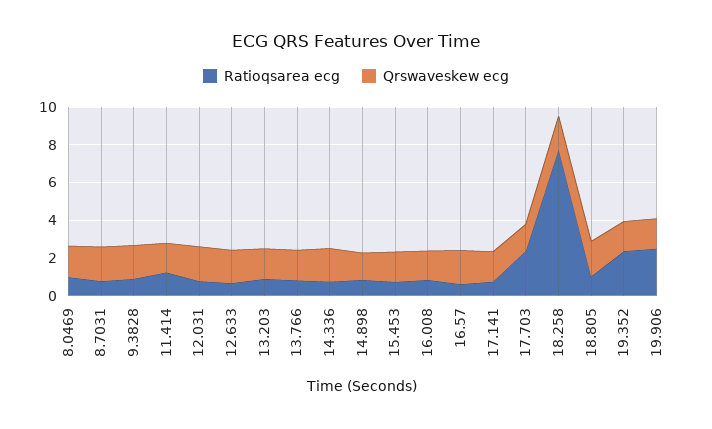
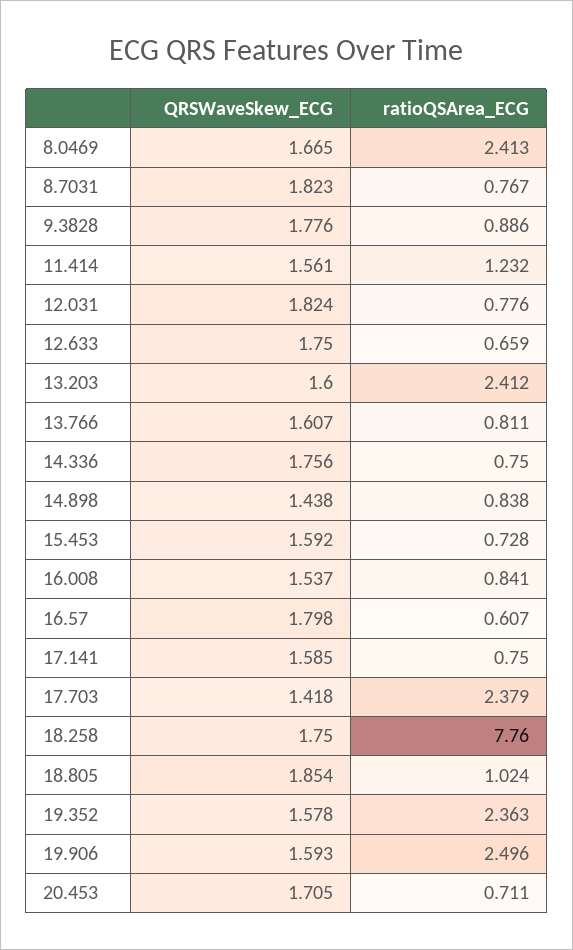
Ratioqsarea ecg, 8.0469: 1 -> 2.413
Ratioqsarea ecg, 13.203: 1 -> 2.412
Qrswaveskew ecg, 20.453: none -> 1.705
Ratioqsarea ecg, 20.453: none -> 0.711

